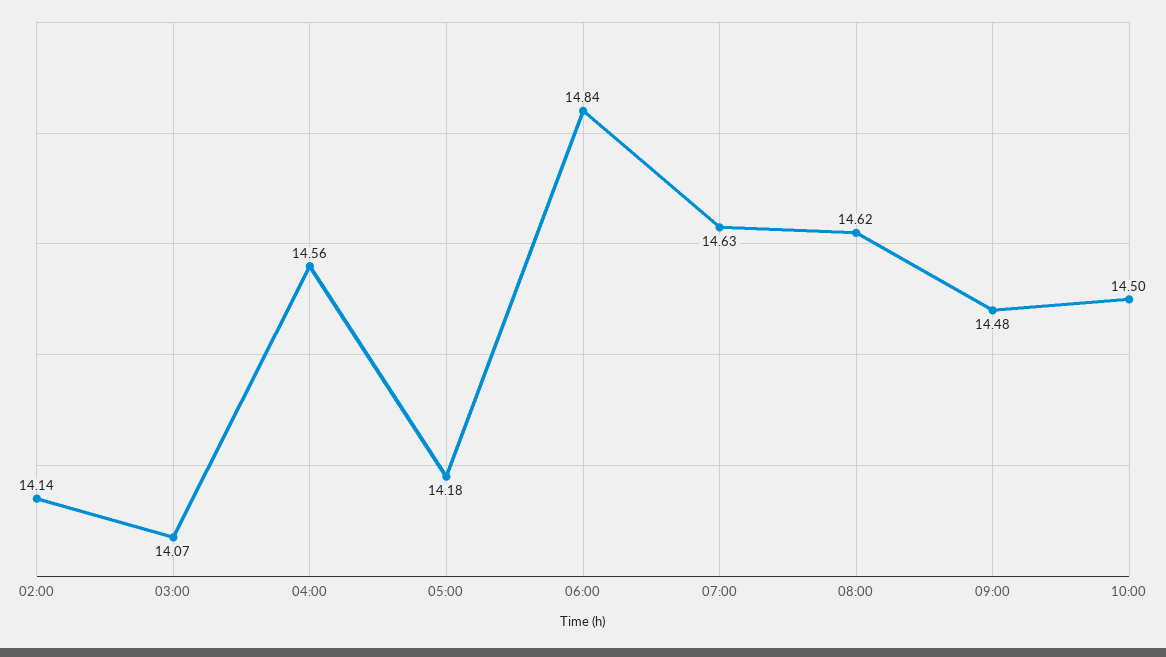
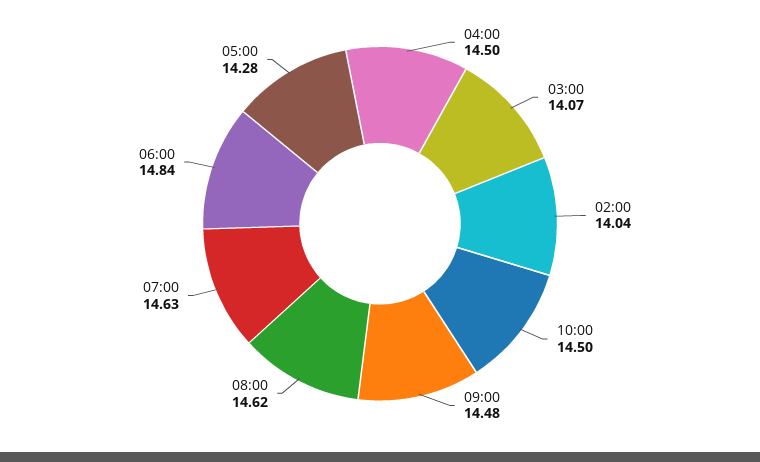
02:00: 14.14 -> 14.04
04:00: 14.56 -> 14.5
05:00: 14.18 -> 14.28

